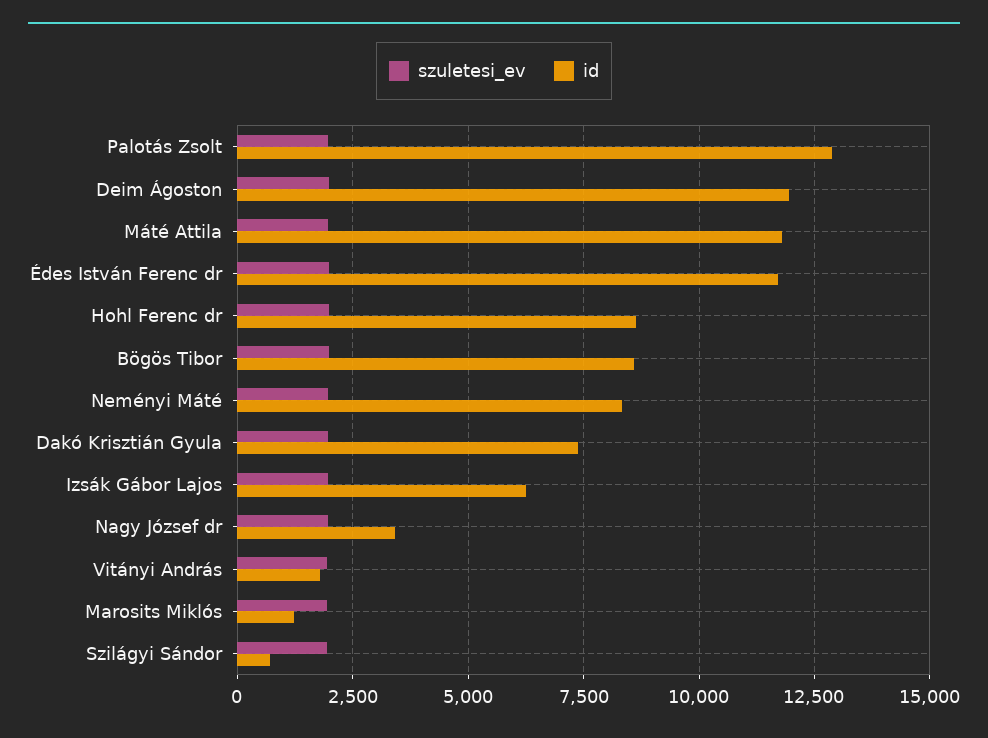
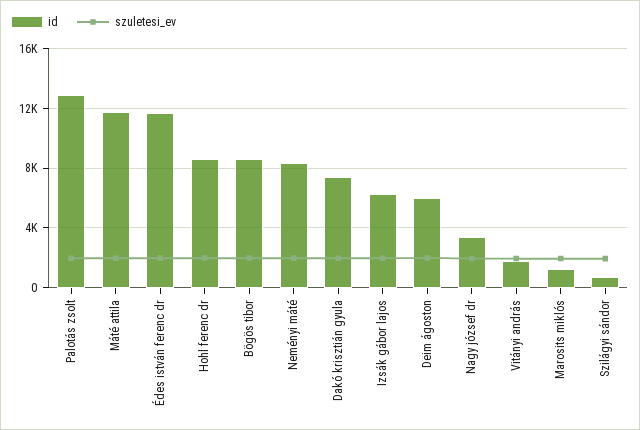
id, Deim Ágoston: 12000 -> 6000

